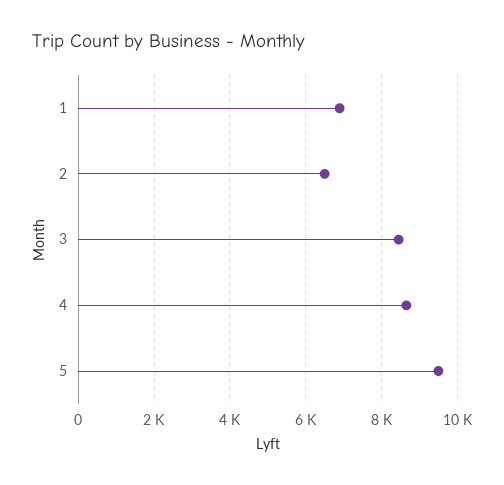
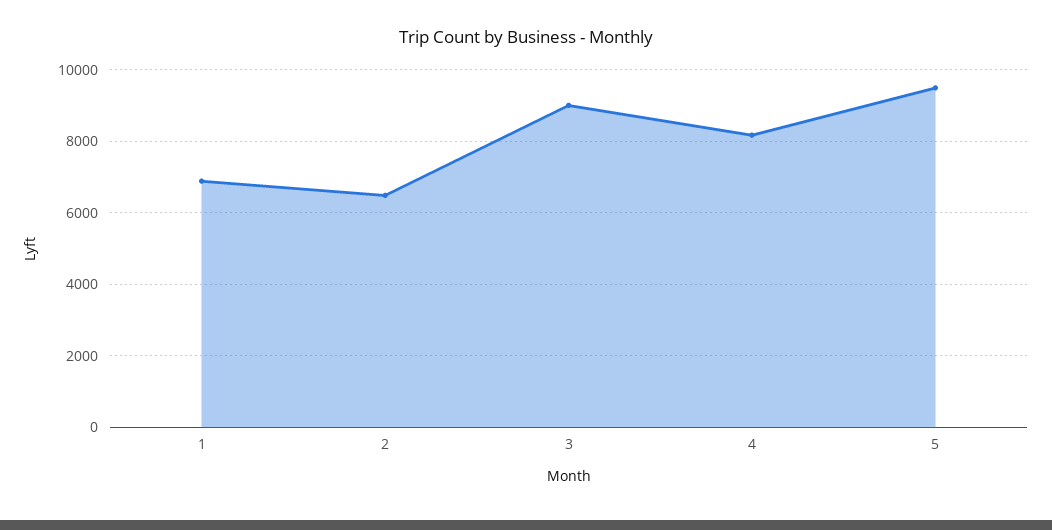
3: 8400 -> 9000
4: 8600 -> 8200

